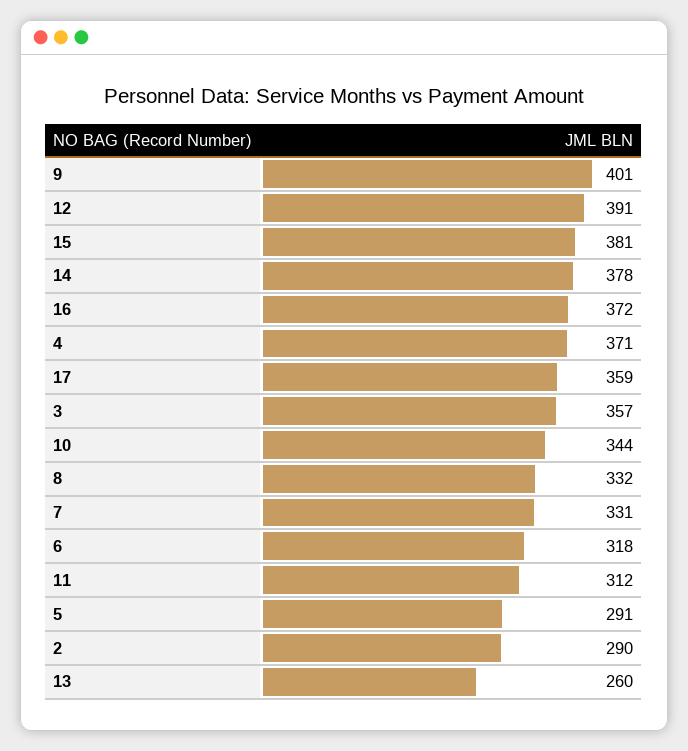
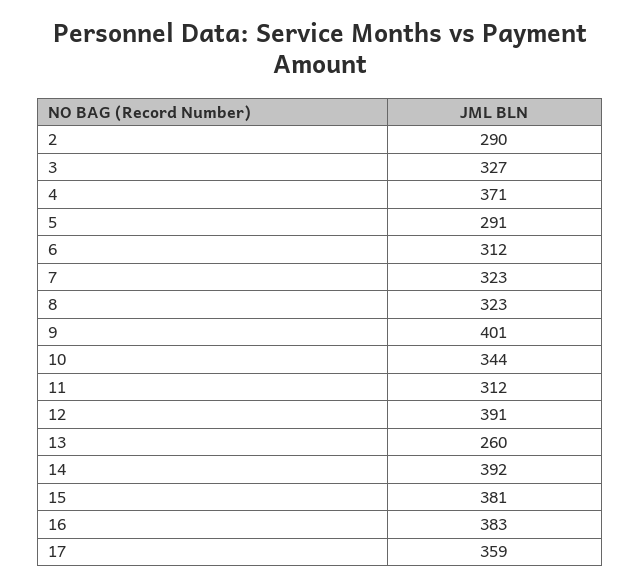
14: 378 -> 392
16: 372 -> 383
3: 357 -> 327
8: 332 -> 323
7: 331 -> 323
6: 318 -> 312

